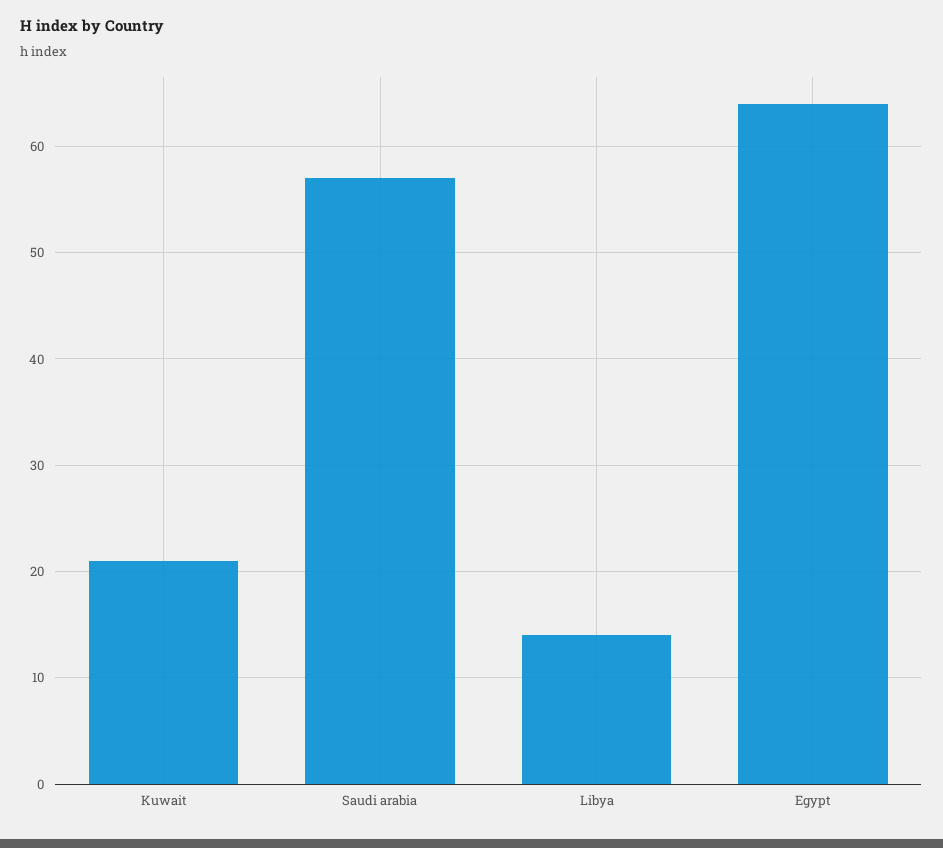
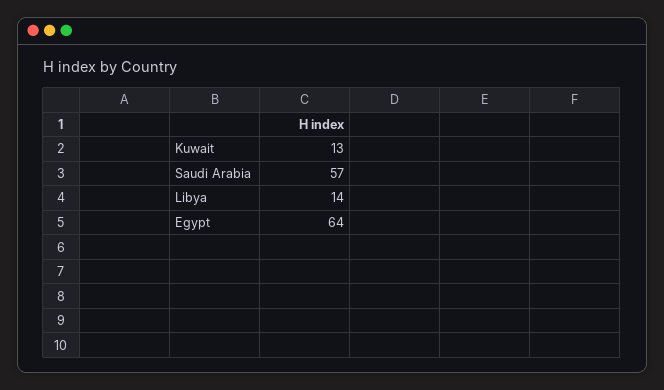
Kuwait: 21 -> 13

